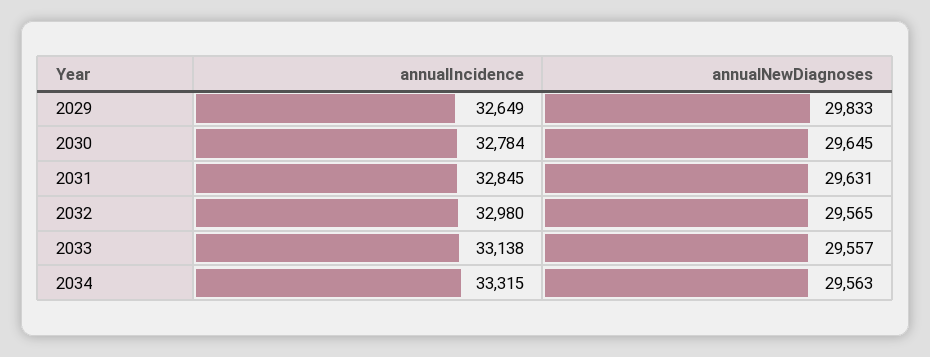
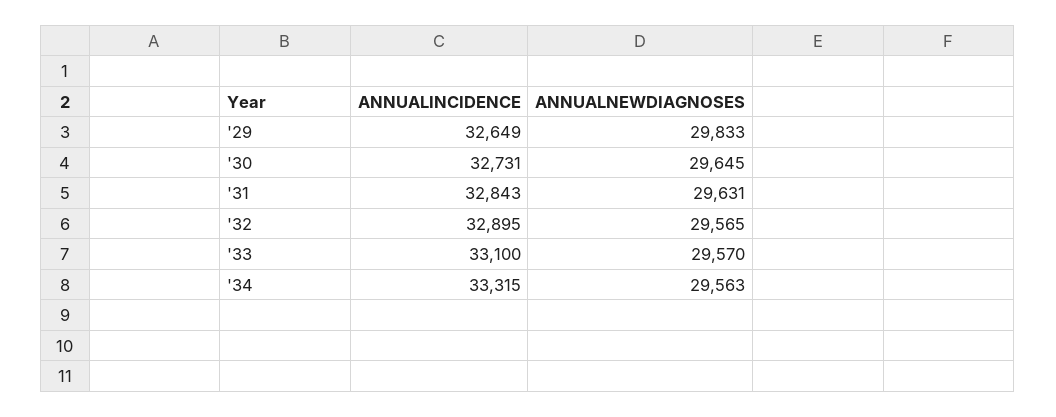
annualIncidence, 2030: 32784 -> 32731
annualIncidence, 2031: 32845 -> 32843
annualIncidence, 2032: 32980 -> 32895
annualIncidence, 2033: 33138 -> 33100
annualNewDiagnoses, 2033: 29557 -> 29570

